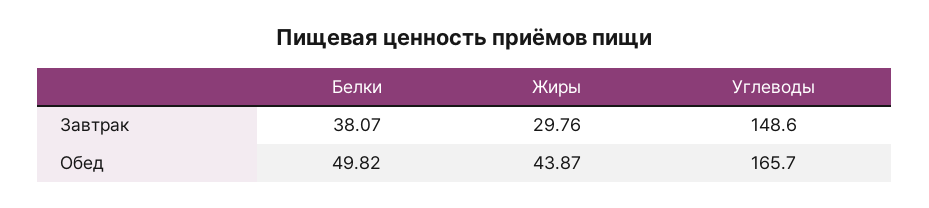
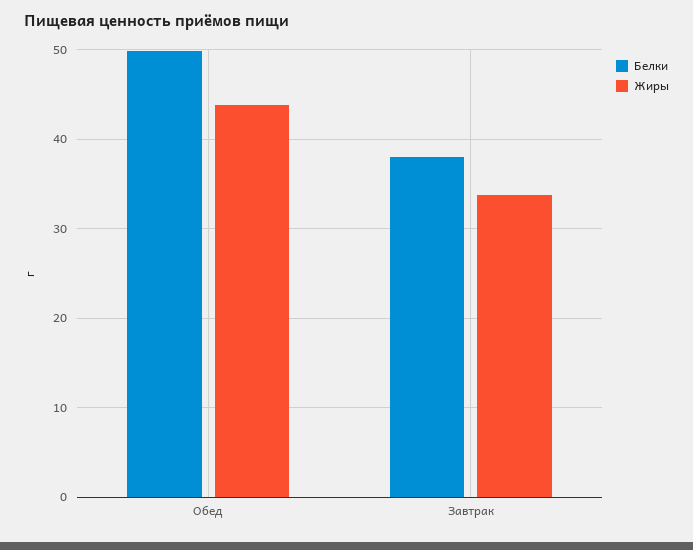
Жиры, Завтрак: 29.76 -> 34
Углеводы, Завтрак: 148.6 -> none
Углеводы, Обед: 165.7 -> none

